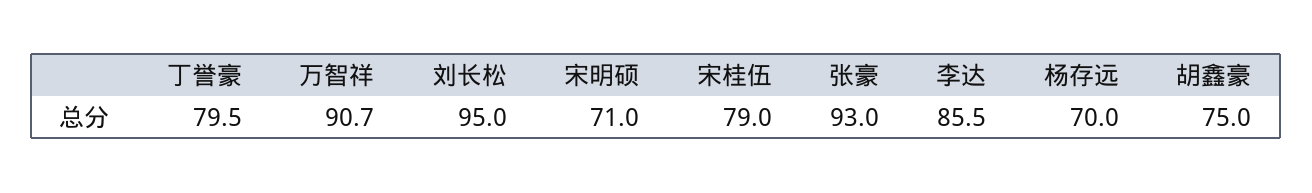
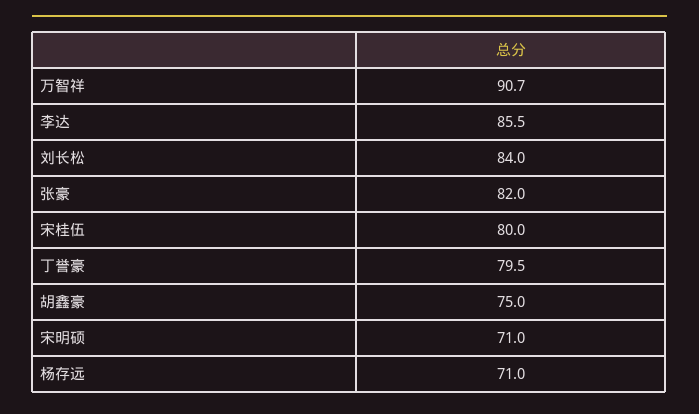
刘长松: 95 -> 84
宋桂伍: 79 -> 80
张豪: 93 -> 82
杨存远: 70 -> 71

